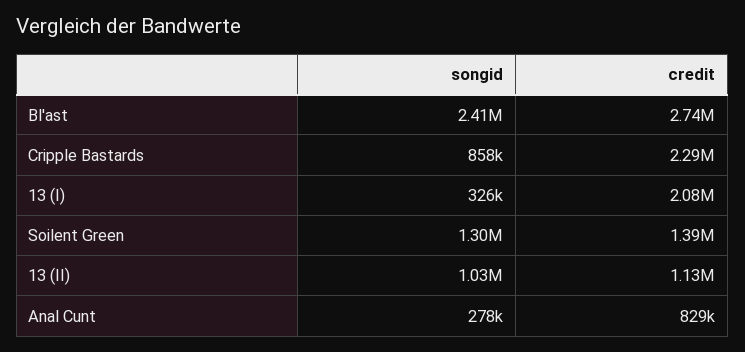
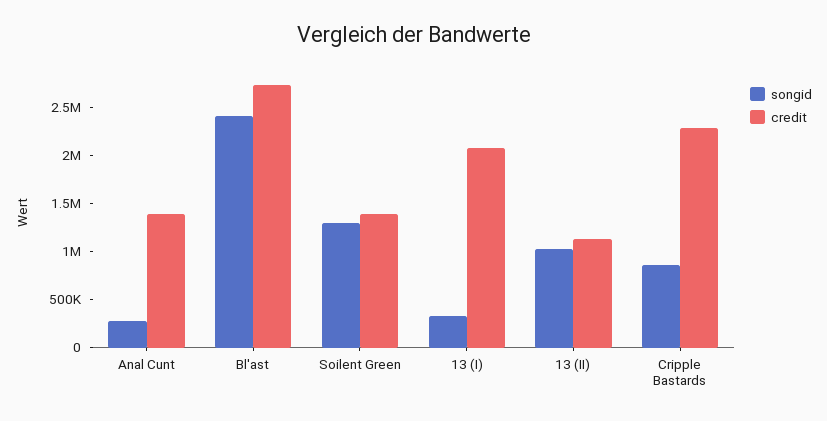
credit, Anal Cunt: 829000 -> 1400000

